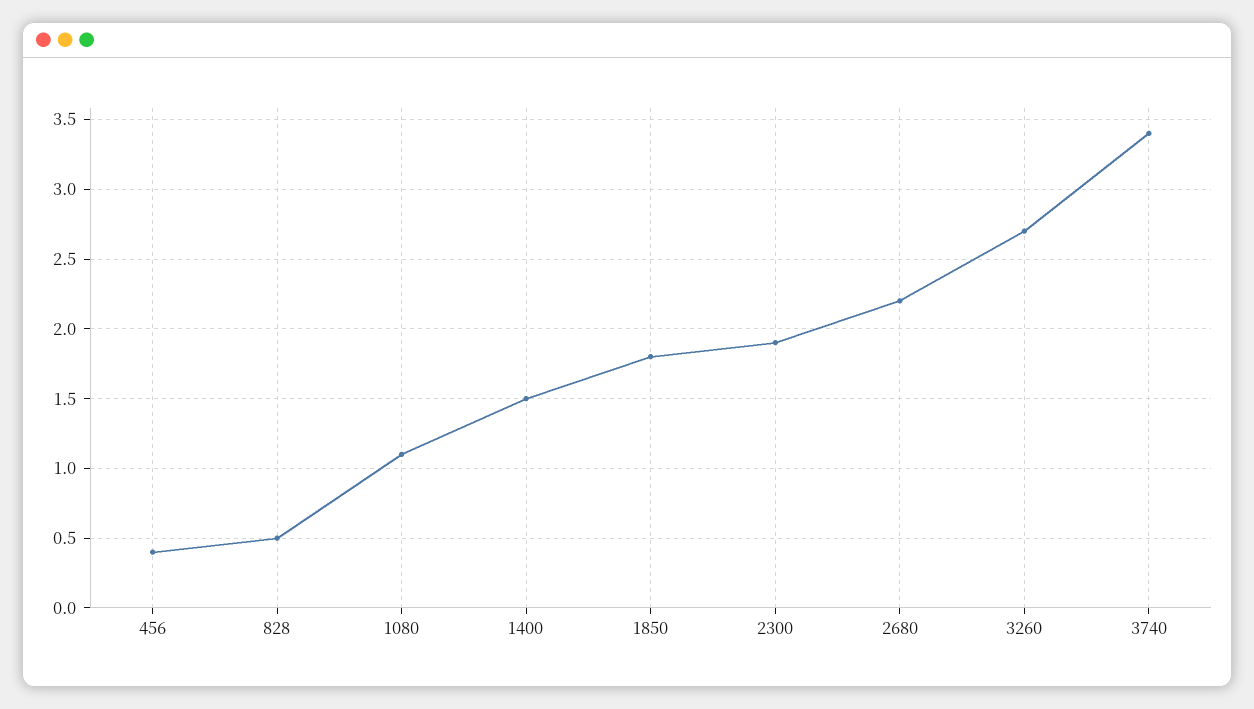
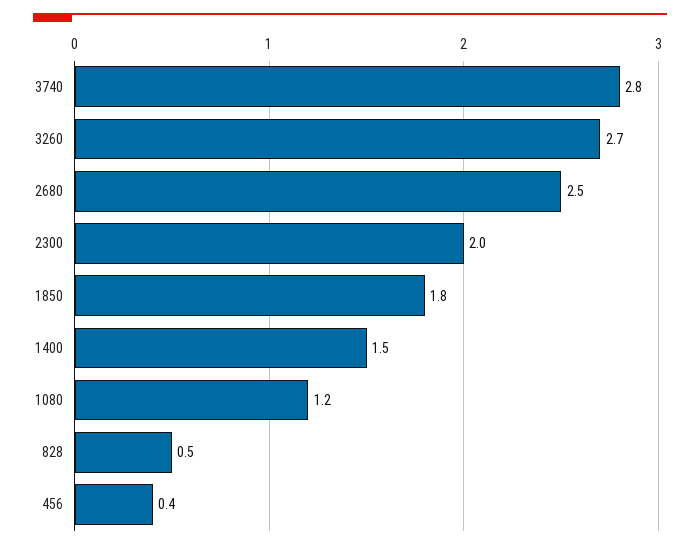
1080: 1.1 -> 1.2
2300: 1.9 -> 2
2680: 2.2 -> 2.5
3740: 3.4 -> 2.8

